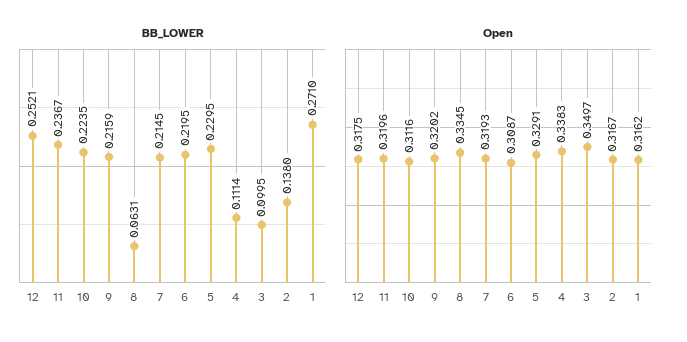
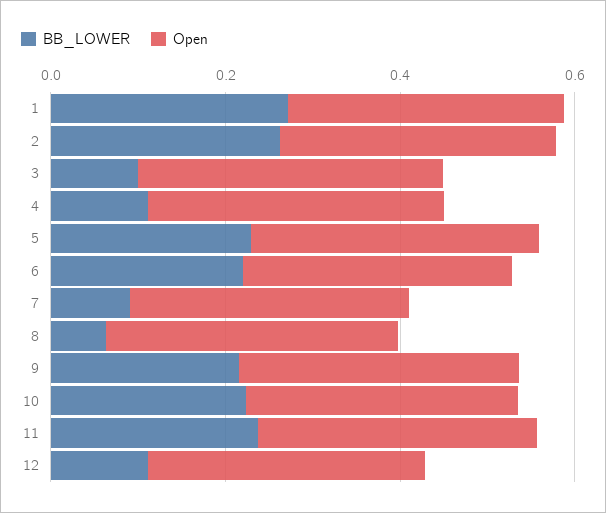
BB_LOWER, 12: 0.2521 -> 0.1
BB_LOWER, 7: 0.2145 -> 0.1
BB_LOWER, 2: 0.138 -> 0.25

